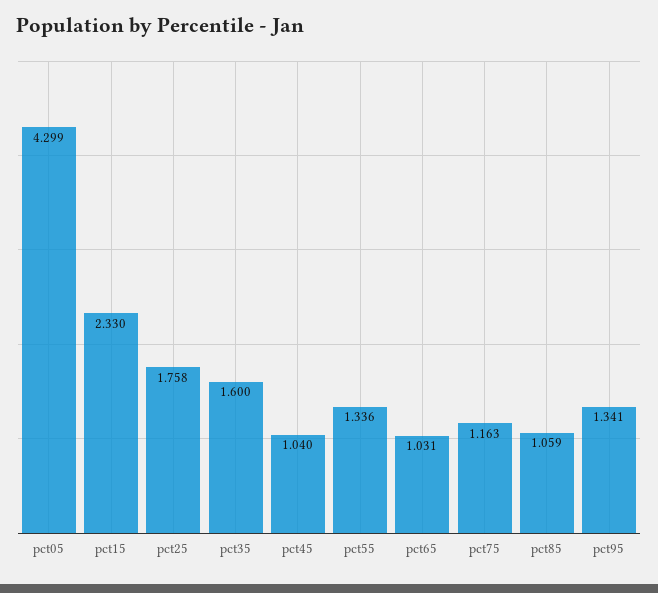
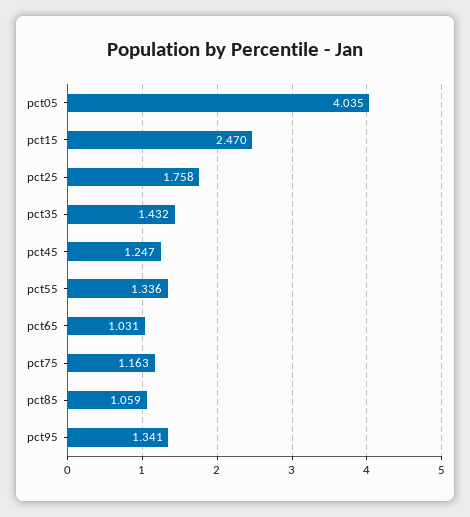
pct05: 4.299 -> 4.035
pct15: 2.33 -> 2.47
pct35: 1.6 -> 1.432
pct45: 1.04 -> 1.247

